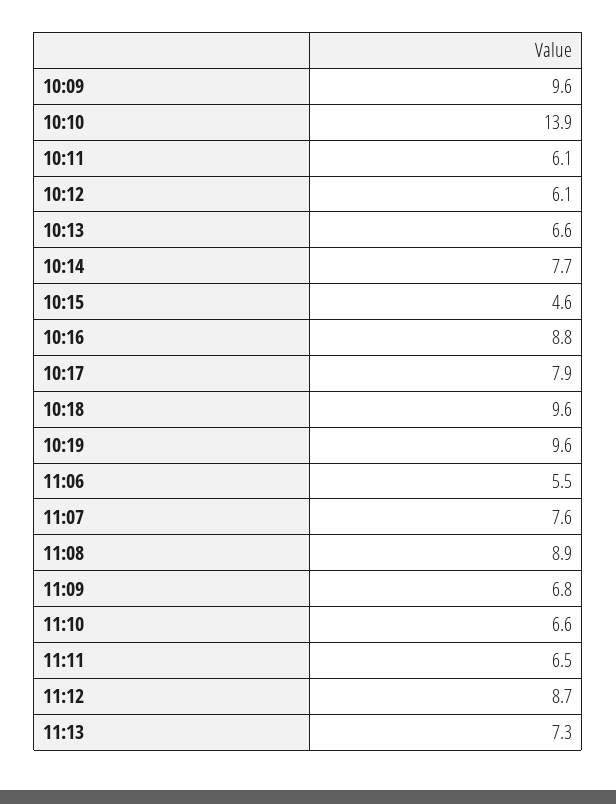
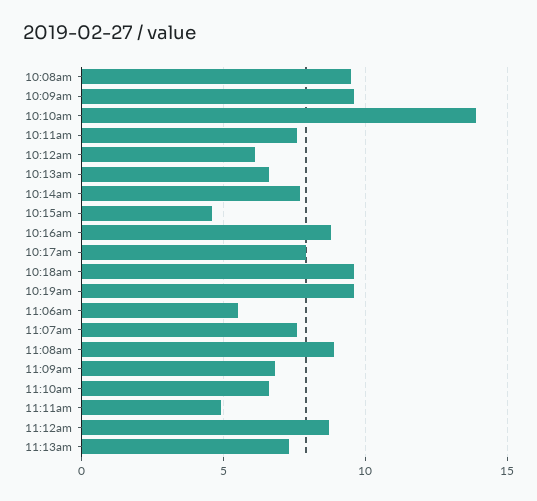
10:11: 6.1 -> 7.5
11:11: 6.5 -> 5
10:08am: none -> 9.5

